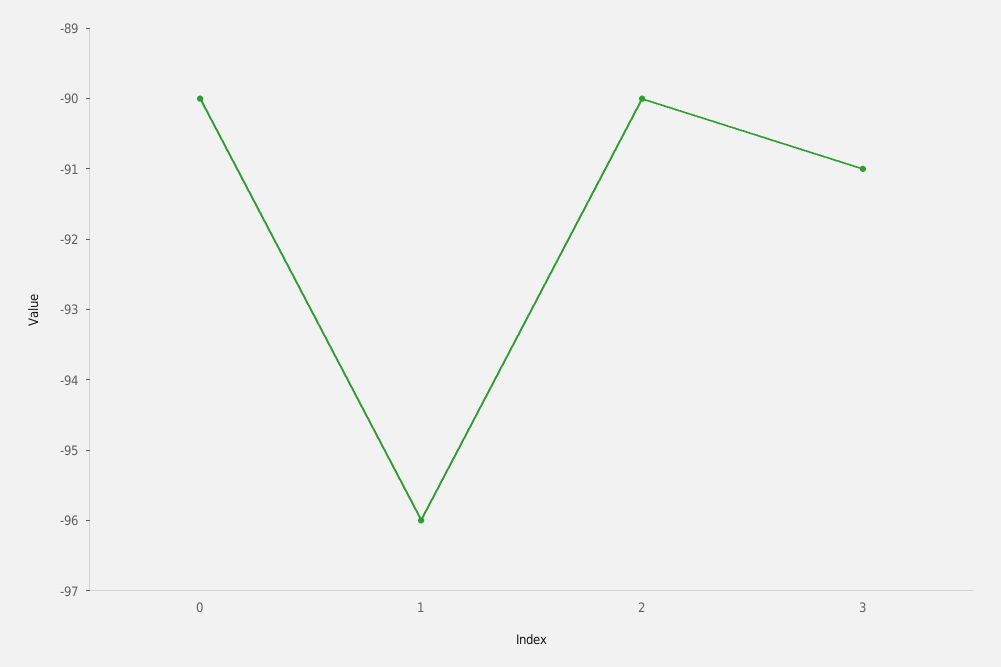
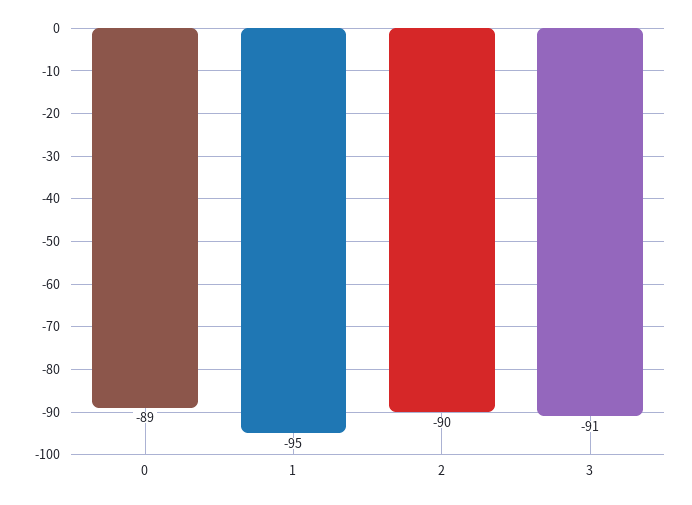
0: -90 -> -89
1: -96 -> -95

